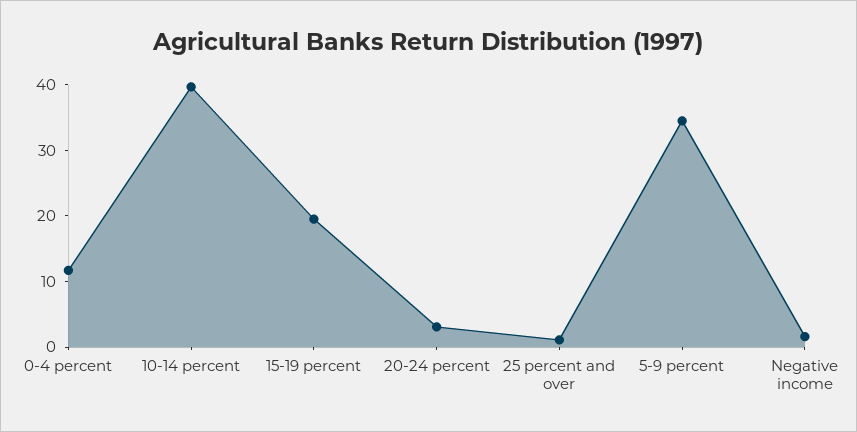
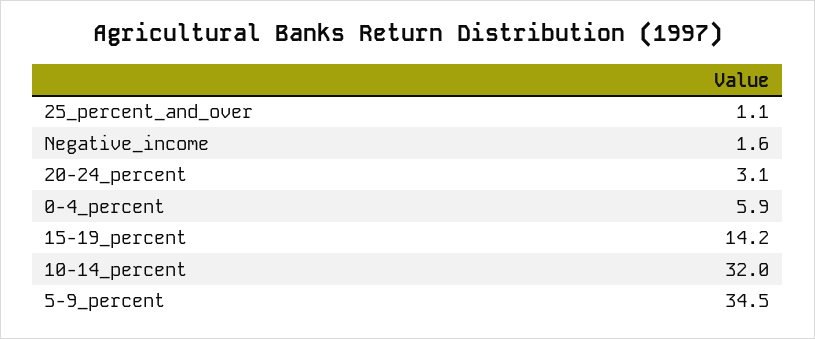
0-4 percent: 12 -> 5.9
10-14 percent: 40 -> 32
15-19 percent: 20 -> 14.2

